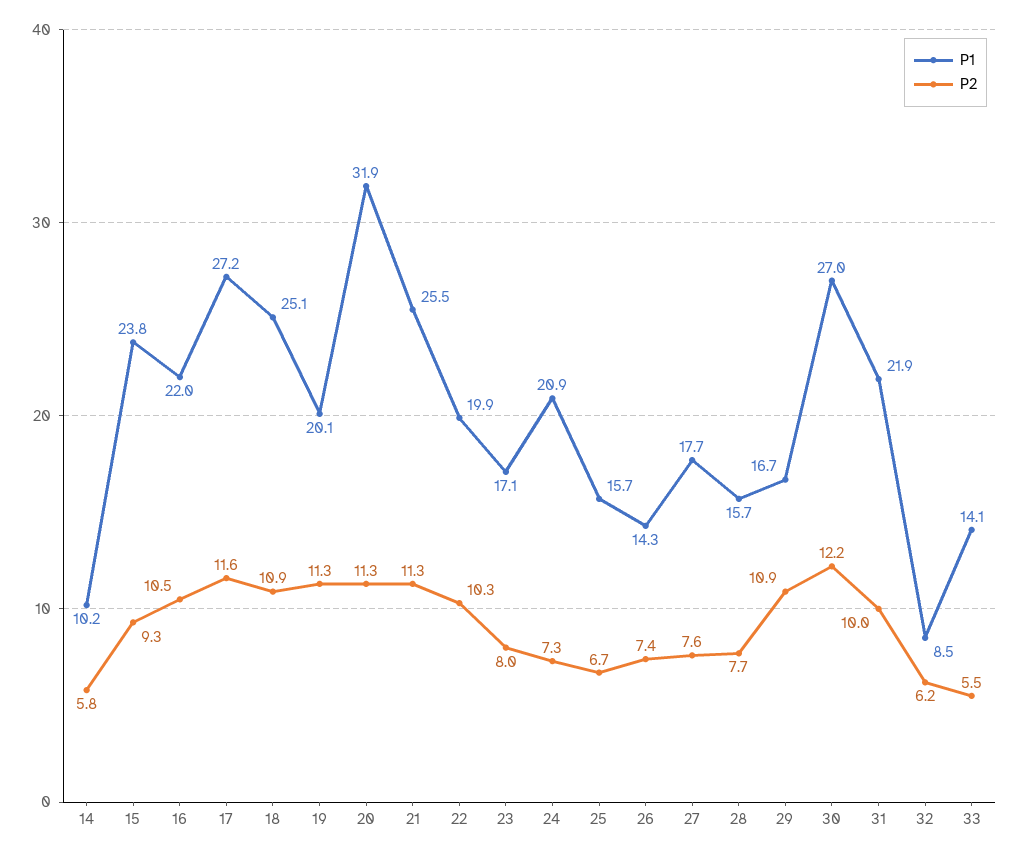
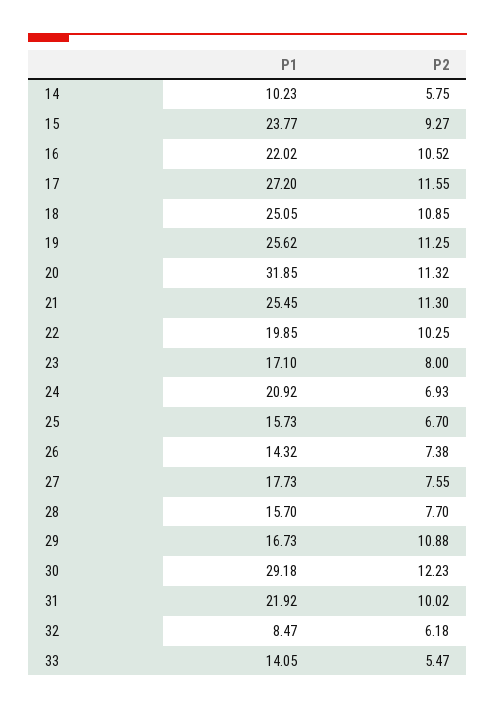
P1, 19: 20.1 -> 25.62
P2, 24: 7.3 -> 6.93
P1, 30: 27 -> 29.18

